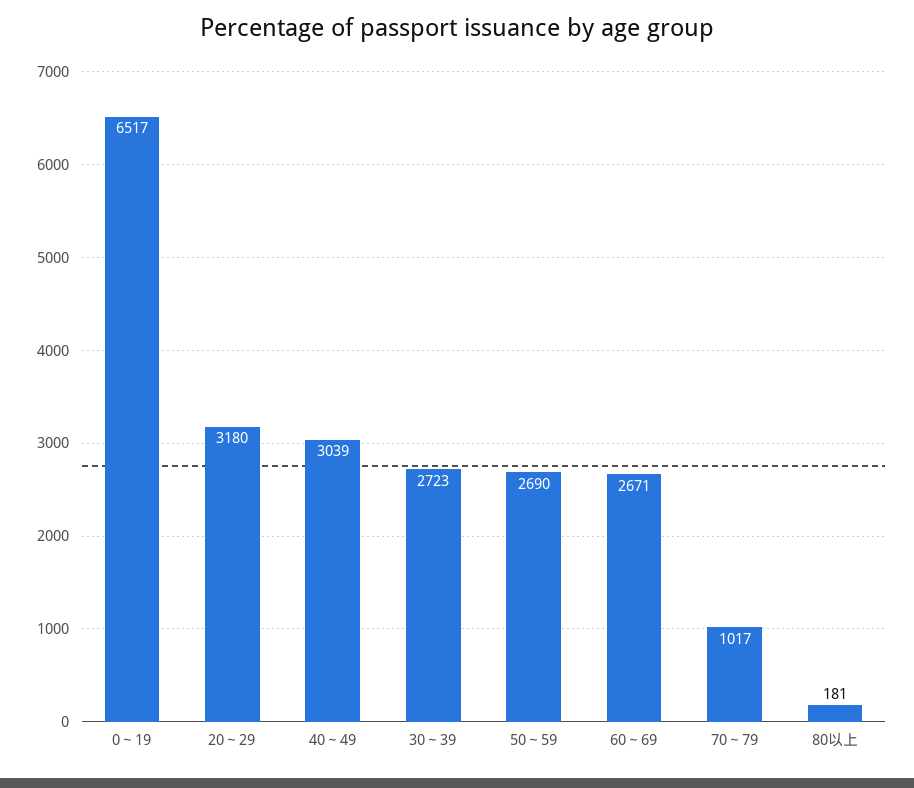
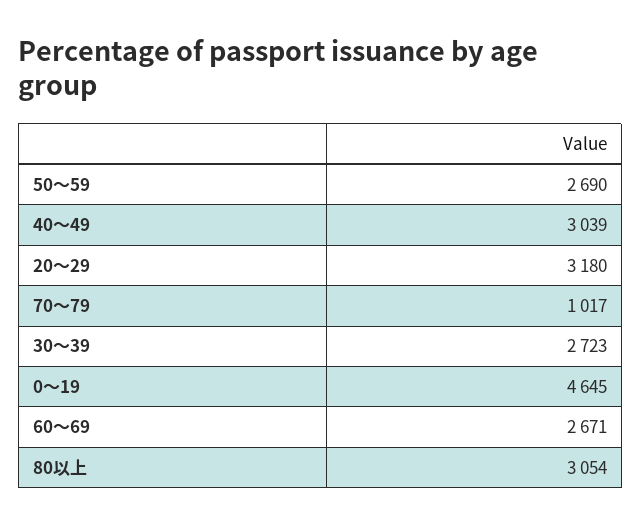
0～19: 6517 -> 4645
80以上: 181 -> 3054

